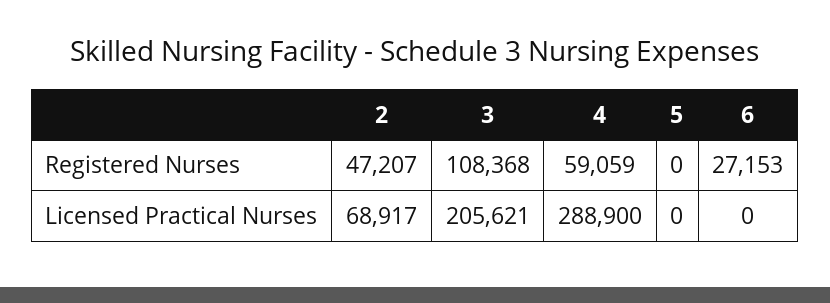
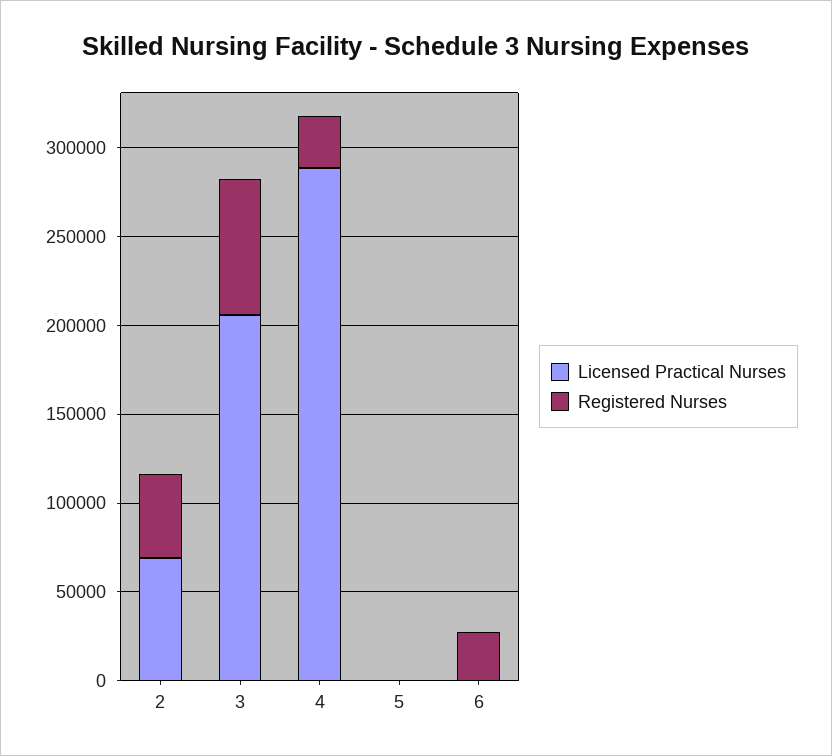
Registered Nurses, 3: 108368 -> 80000
Registered Nurses, 4: 59059 -> 30000

